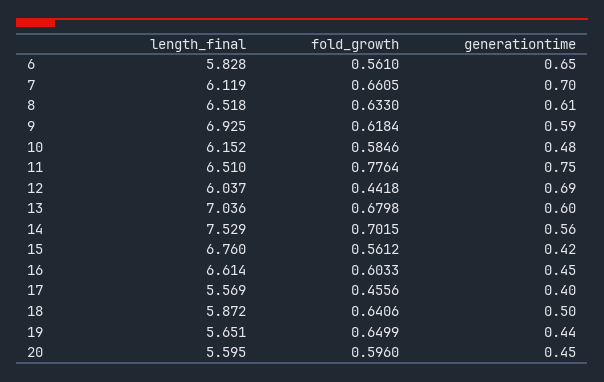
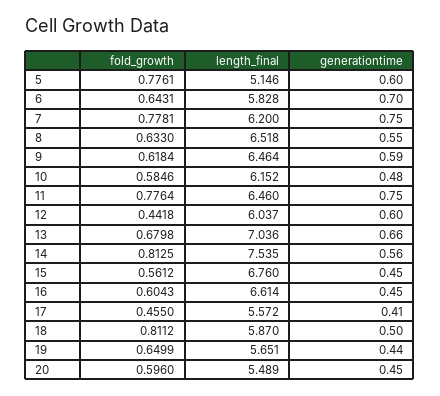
fold_growth, 6: 0.561 -> 0.6431
generationtime, 6: 0.65 -> 0.7
length_final, 7: 6.119 -> 6.2
fold_growth, 7: 0.6605 -> 0.7781
generationtime, 7: 0.7 -> 0.75
generationtime, 8: 0.61 -> 0.55
length_final, 9: 6.925 -> 6.464
length_final, 11: 6.51 -> 6.46
generationtime, 12: 0.69 -> 0.6
generationtime, 13: 0.6 -> 0.66
length_final, 14: 7.529 -> 7.535
fold_growth, 14: 0.7015 -> 0.8125
generationtime, 15: 0.42 -> 0.45
fold_growth, 16: 0.6033 -> 0.6043
length_final, 17: 5.569 -> 5.572
fold_growth, 17: 0.4556 -> 0.455
generationtime, 17: 0.4 -> 0.41
length_final, 18: 5.872 -> 5.87
fold_growth, 18: 0.6406 -> 0.8112
length_final, 20: 5.595 -> 5.489
fold_growth, 5: none -> 0.7761
length_final, 5: none -> 5.146
generationtime, 5: none -> 0.6

